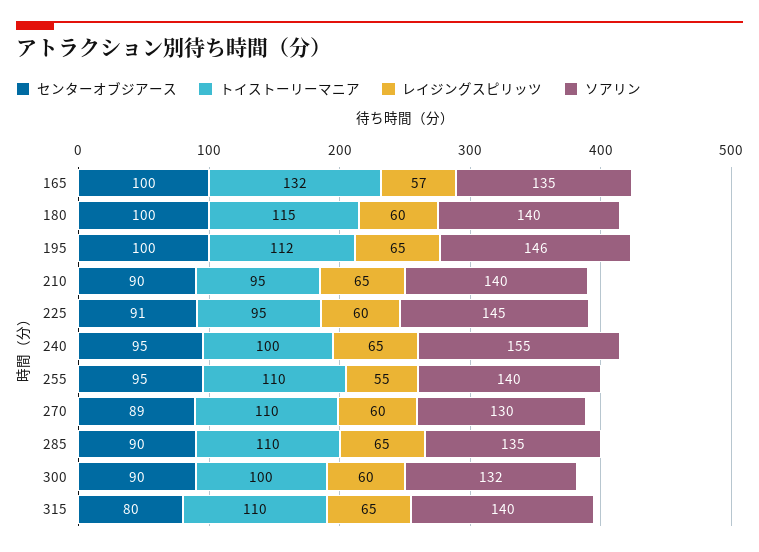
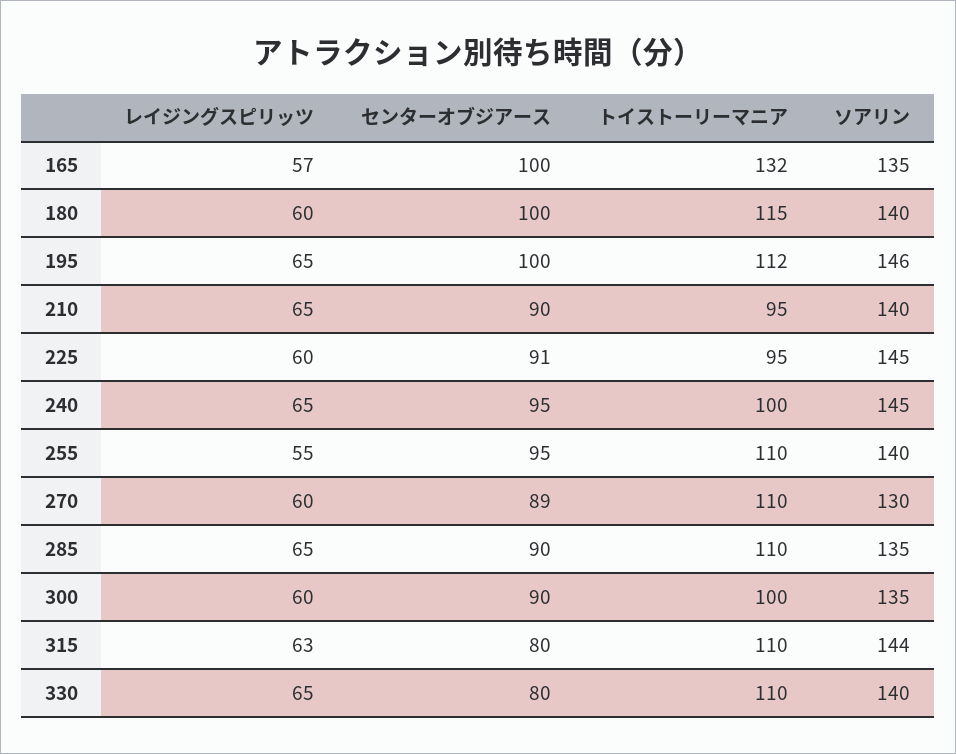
ソアリン, 240: 155 -> 145
ソアリン, 300: 132 -> 135
レイジングスピリッツ, 315: 65 -> 63
ソアリン, 315: 140 -> 144
レイジングスピリッツ, 330: none -> 65
センターオブジアース, 330: none -> 80
トイストーリーマニア, 330: none -> 110
ソアリン, 330: none -> 140

